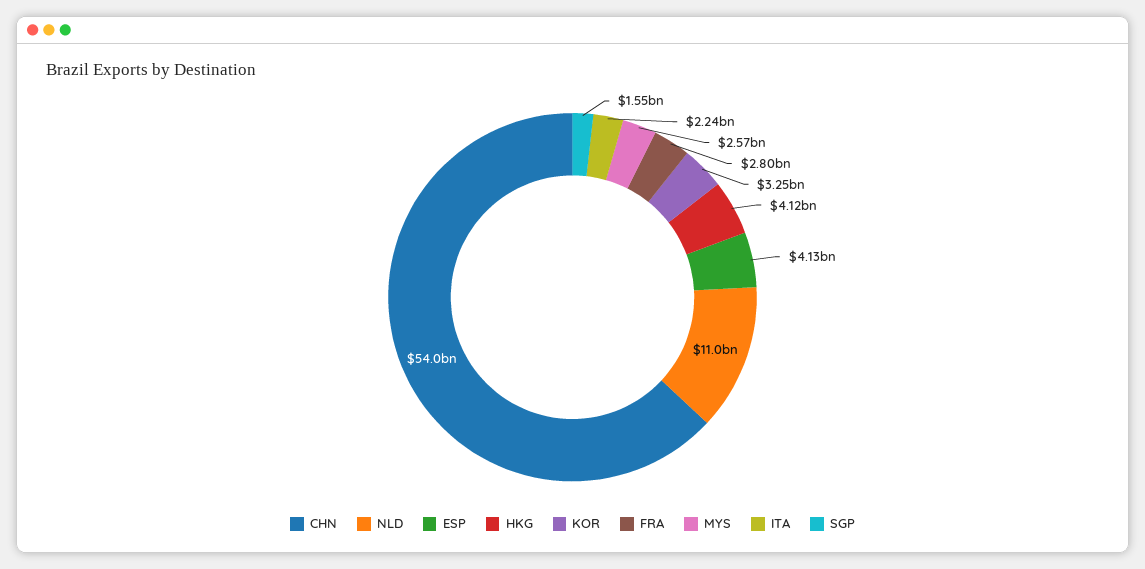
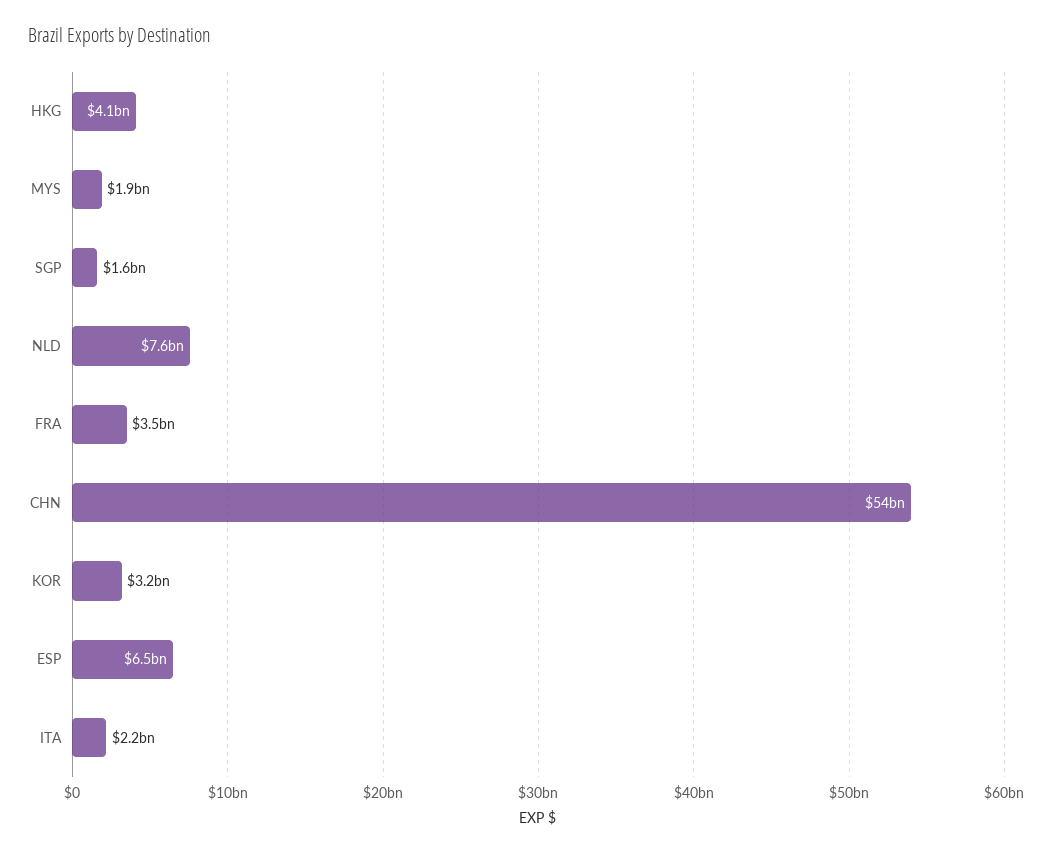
NLD: 11000000000 -> 7600000000
ESP: 4130000000 -> 6500000000
FRA: 2800000000 -> 3500000000
MYS: 2570000000 -> 1900000000

